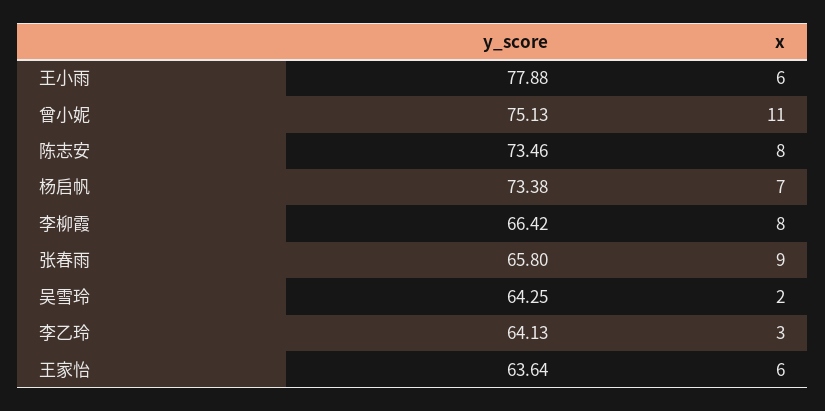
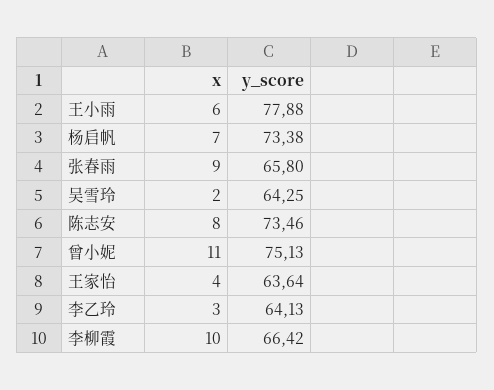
x, 李柳霞: 8 -> 10
x, 王家怡: 6 -> 4

